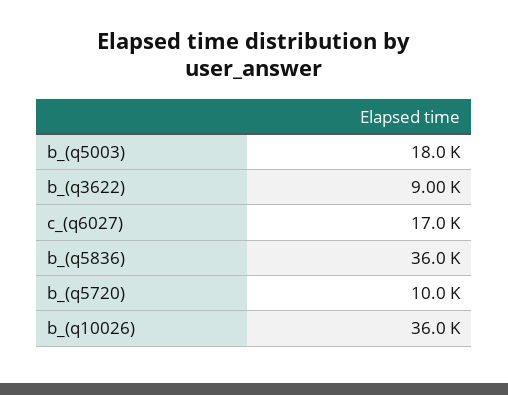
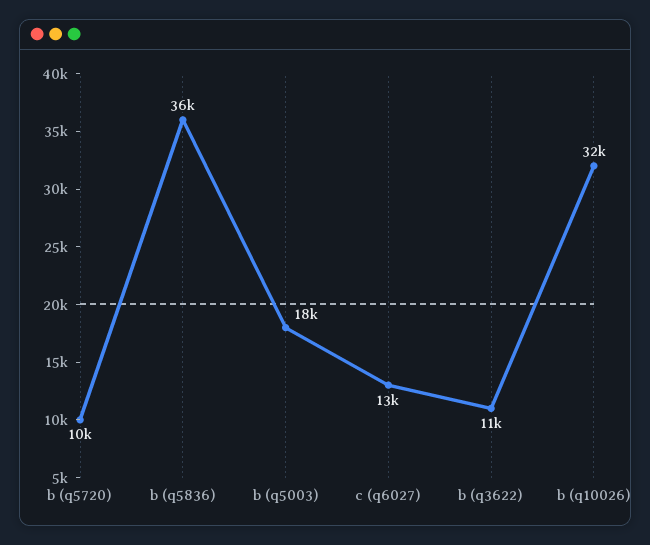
b_(q3622): 9000 -> 11000
c_(q6027): 17000 -> 13000
b_(q10026): 36000 -> 32000

